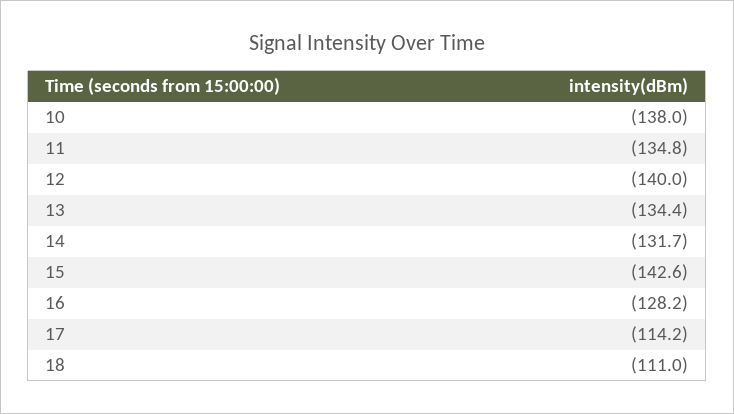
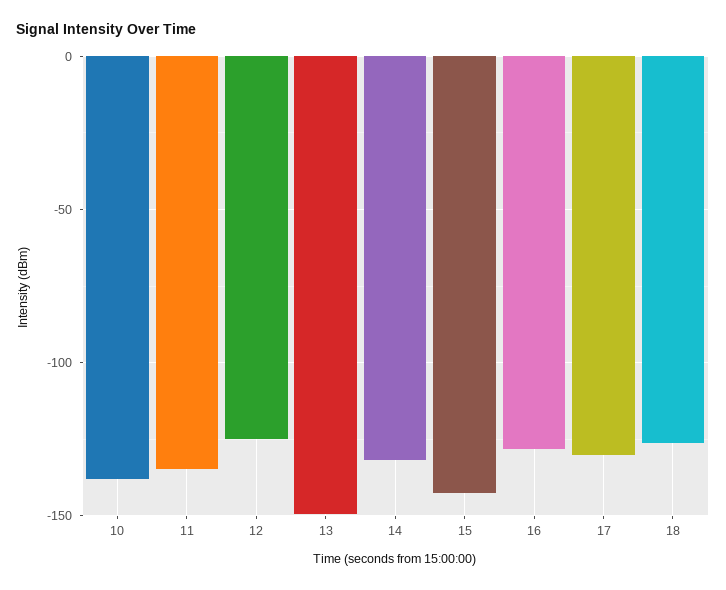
12: -140 -> -125
13: -134.4 -> -150
17: -114.2 -> -130
18: -111 -> -125

